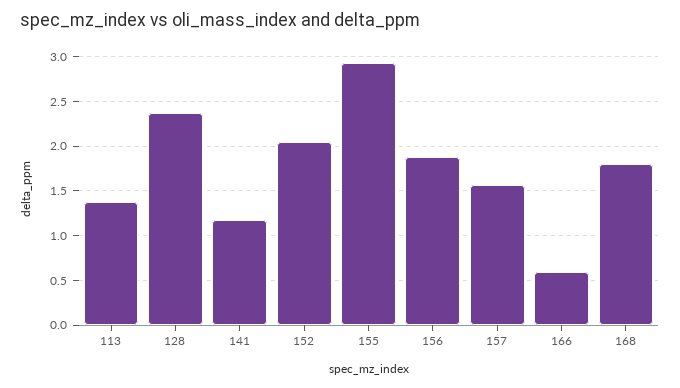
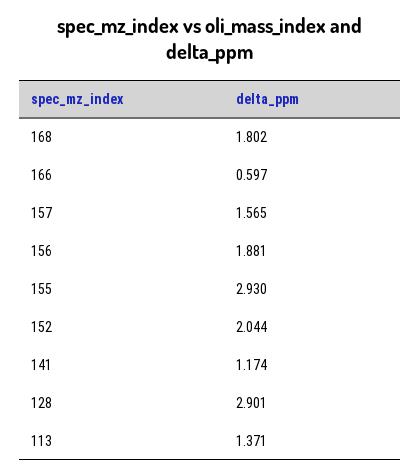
128: 2.4 -> 2.901

